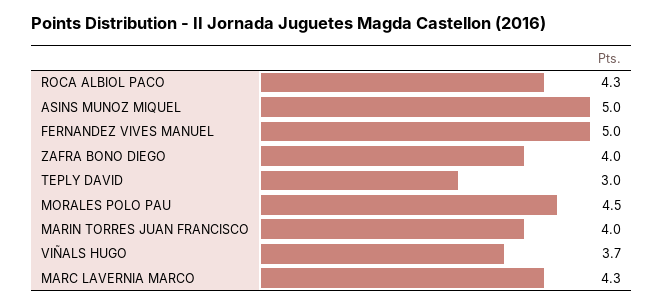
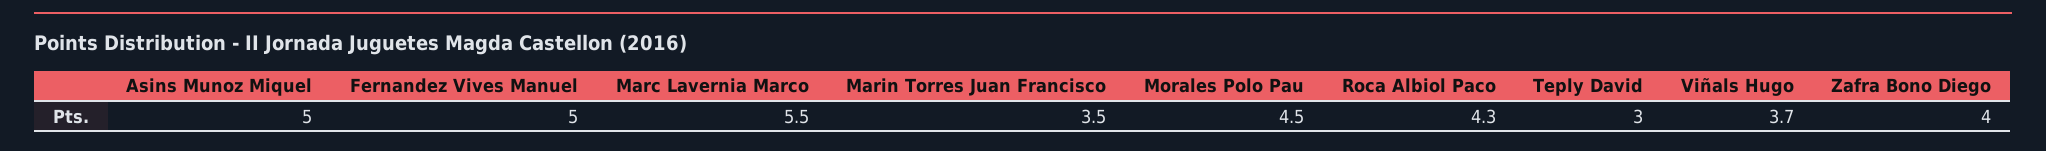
MARIN TORRES JUAN FRANCISCO: 4 -> 3.5
MARC LAVERNIA MARCO: 4.3 -> 5.5

